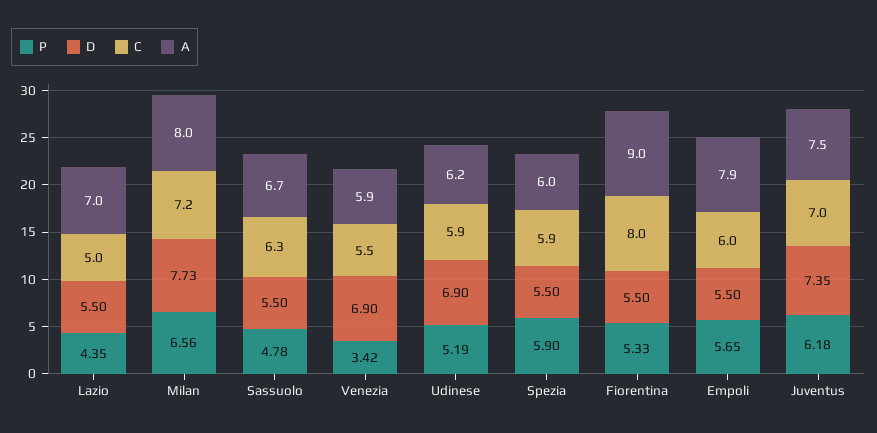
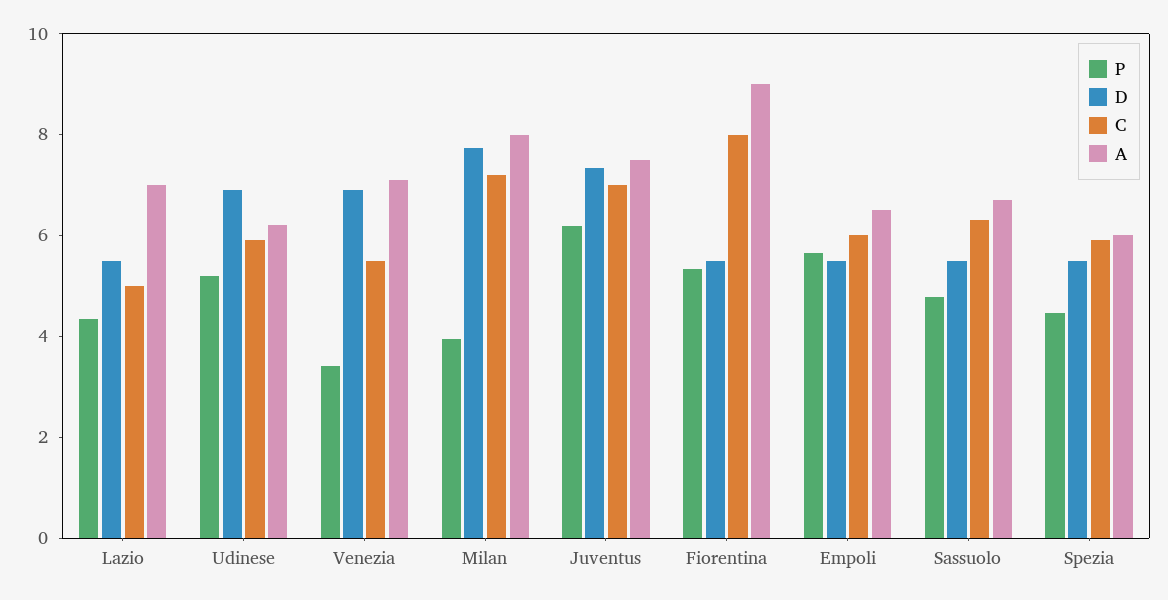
P, Milan: 6.56 -> 4
A, Venezia: 5.9 -> 7
P, Spezia: 5.9 -> 4.5
A, Empoli: 7.9 -> 6.5

